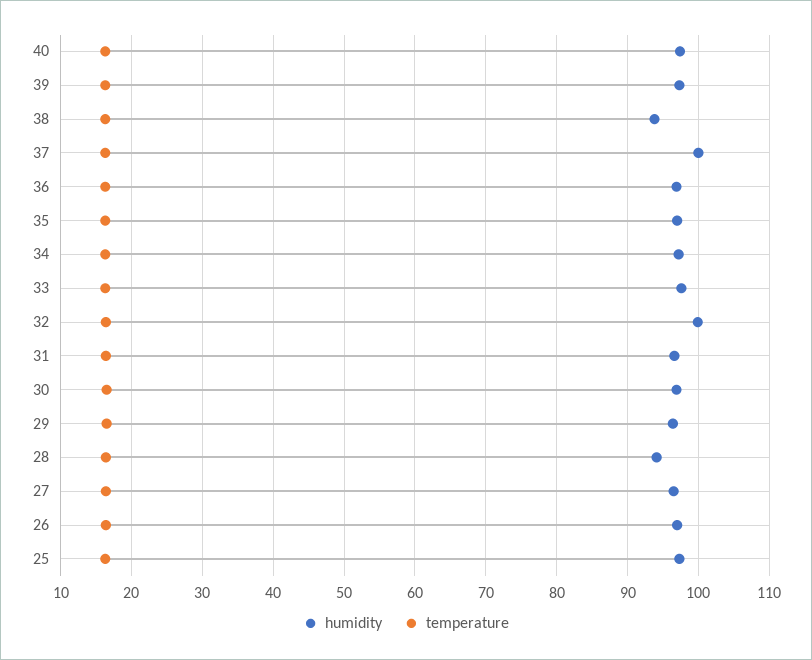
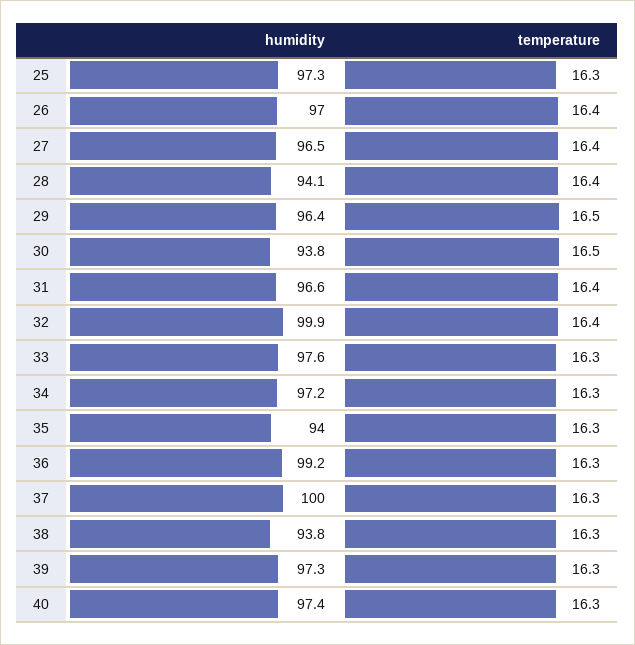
humidity, 36: 97 -> 99.2
humidity, 35: 97 -> 94
humidity, 30: 97 -> 93.8

